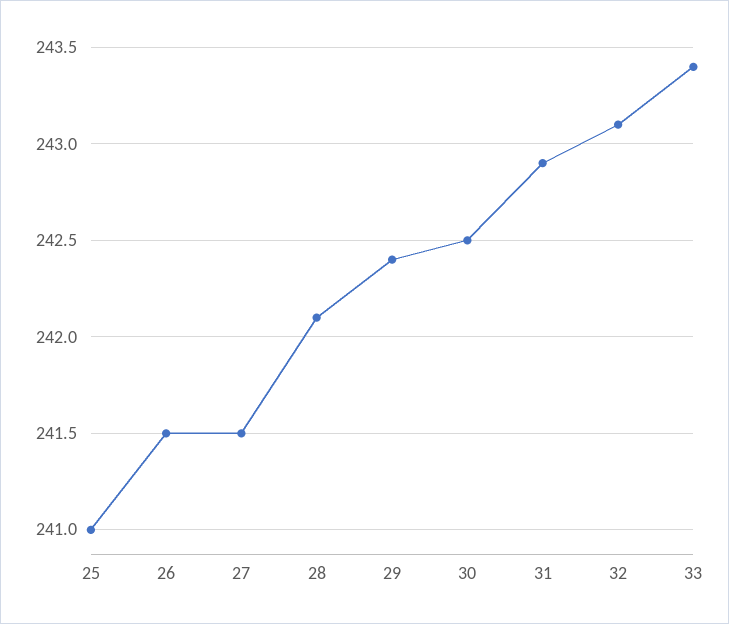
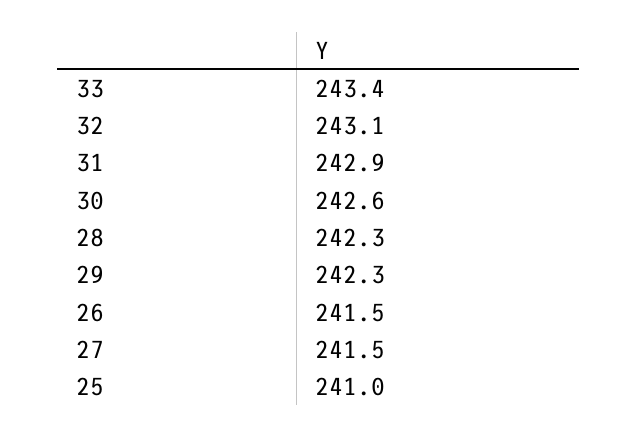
28: 242.1 -> 242.3
29: 242.4 -> 242.3
30: 242.5 -> 242.6

